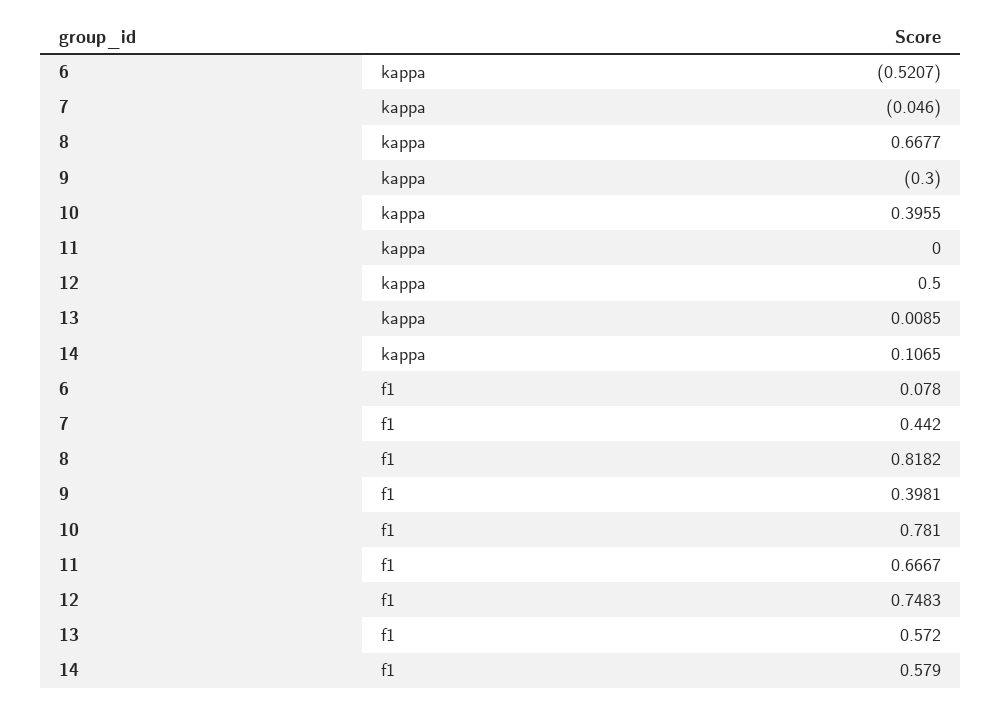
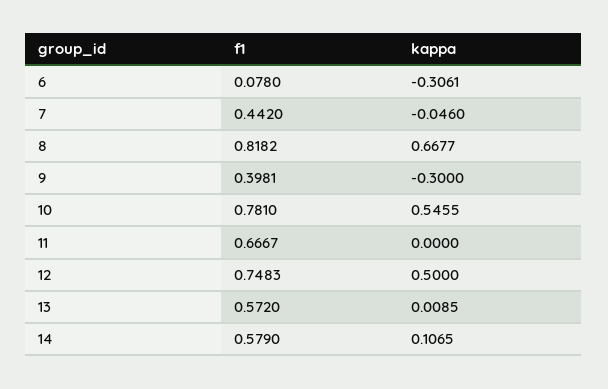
6, kappa: -0.5207 -> -0.3061
10, kappa: 0.3955 -> 0.5455

